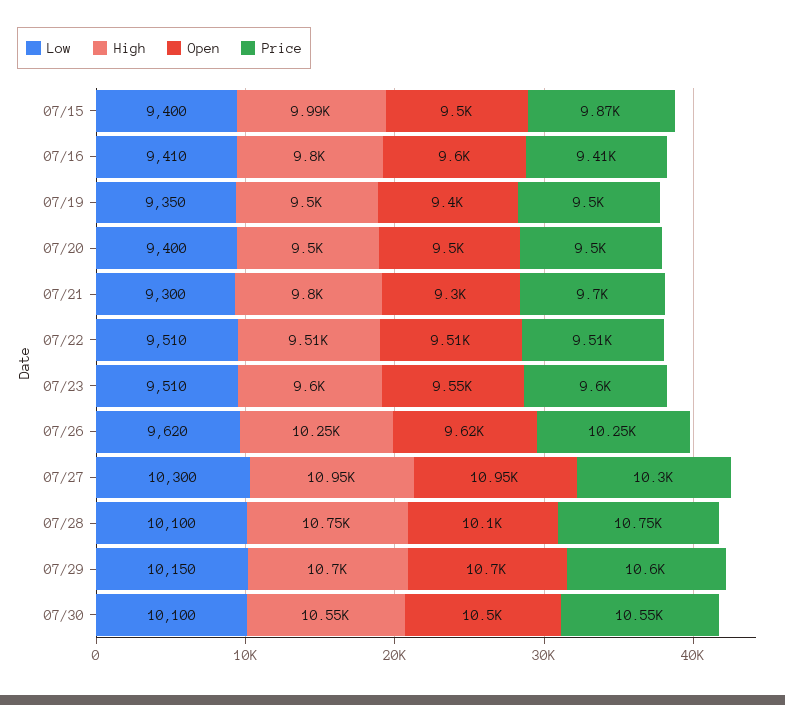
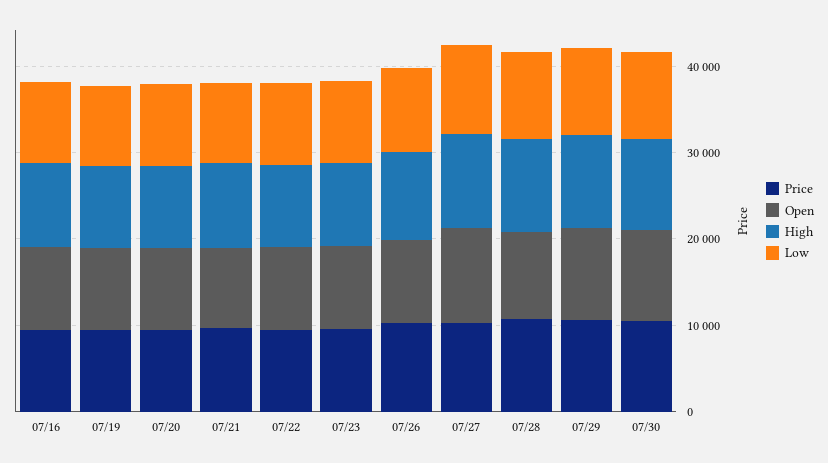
Low, 07/15: 9400 -> none
High, 07/15: 9990 -> none
Open, 07/15: 9500 -> none
Price, 07/15: 9870 -> none

